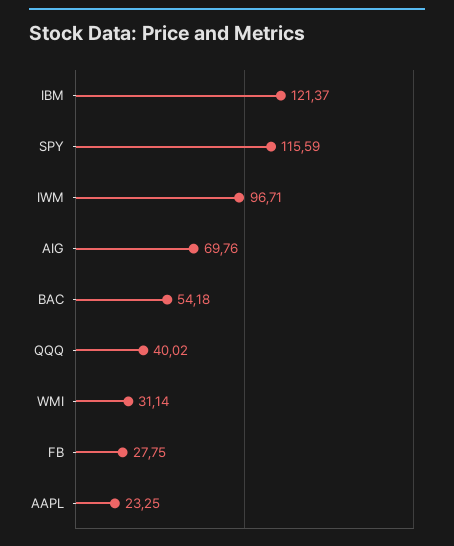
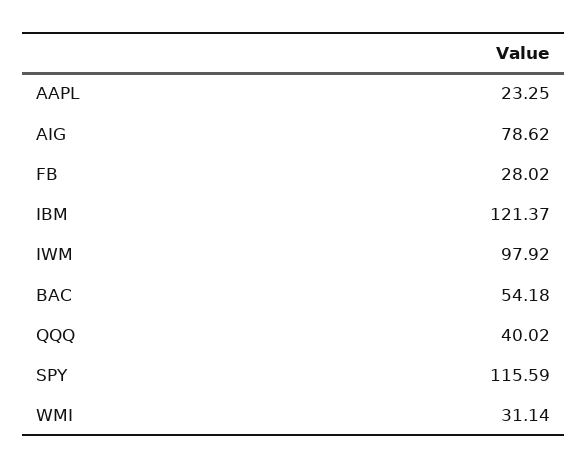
IWM: 96.71 -> 97.92
AIG: 69.76 -> 78.62
FB: 27.75 -> 28.02

